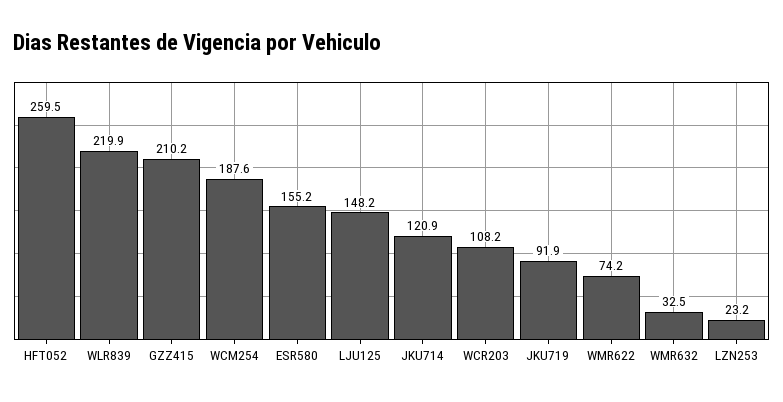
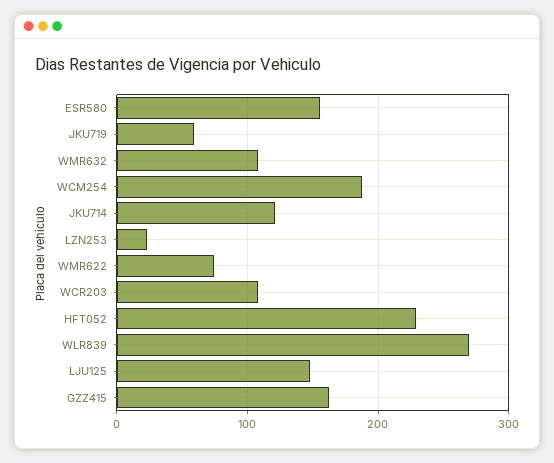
HFT052: 259.5 -> 230
WLR839: 219.9 -> 270
GZZ415: 210.2 -> 160
JKU719: 91.9 -> 60
WMR632: 32.5 -> 110

